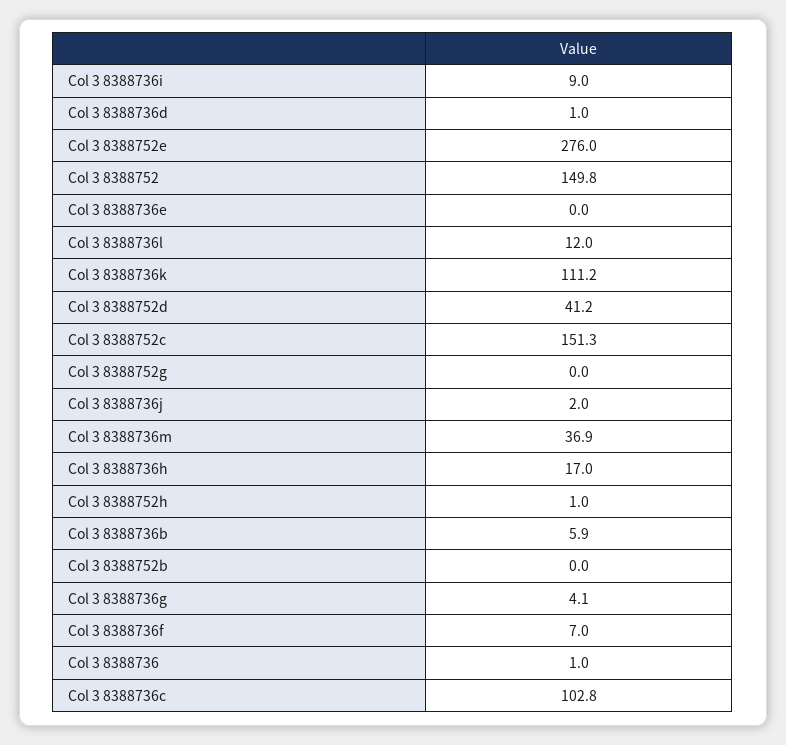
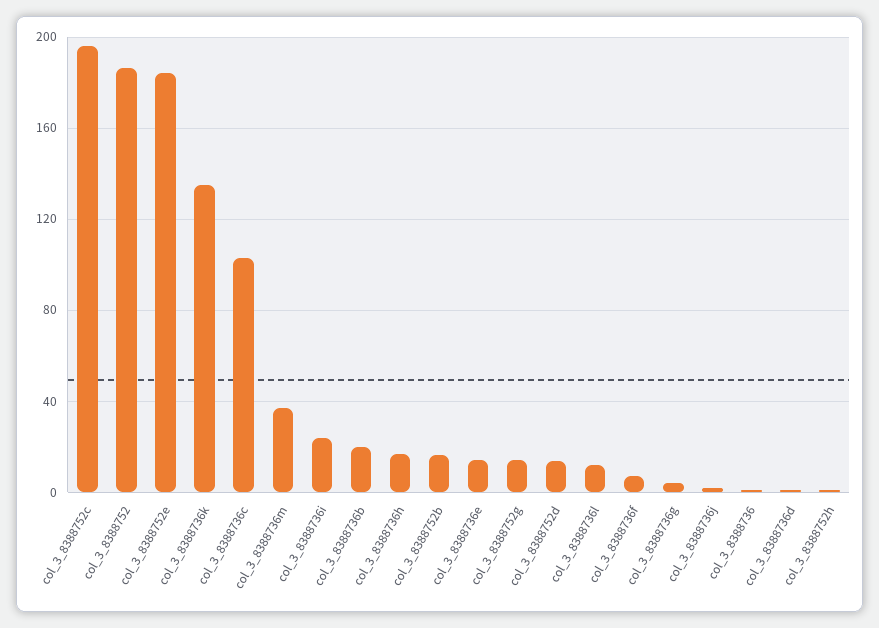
Col 3 8388736i: 9 -> 25
Col 3 8388752e: 276 -> 185
Col 3 8388752: 149.8 -> 185
Col 3 8388736e: 0 -> 15
Col 3 8388736k: 111.2 -> 135
Col 3 8388752d: 41.2 -> 15
Col 3 8388752c: 151.3 -> 195
Col 3 8388752g: 0 -> 15
Col 3 8388736b: 5.9 -> 20
Col 3 8388752b: 0 -> 15

